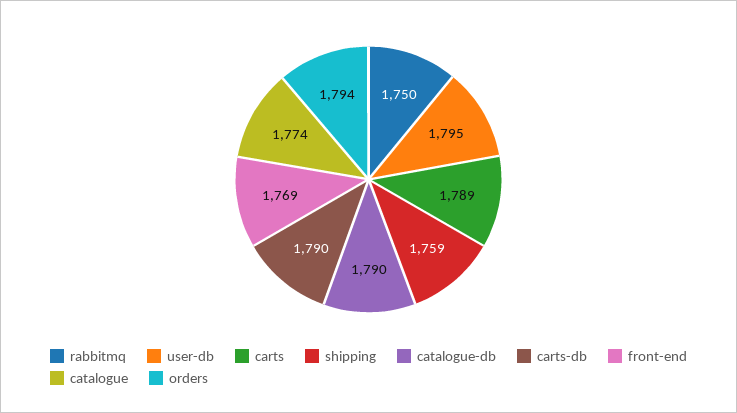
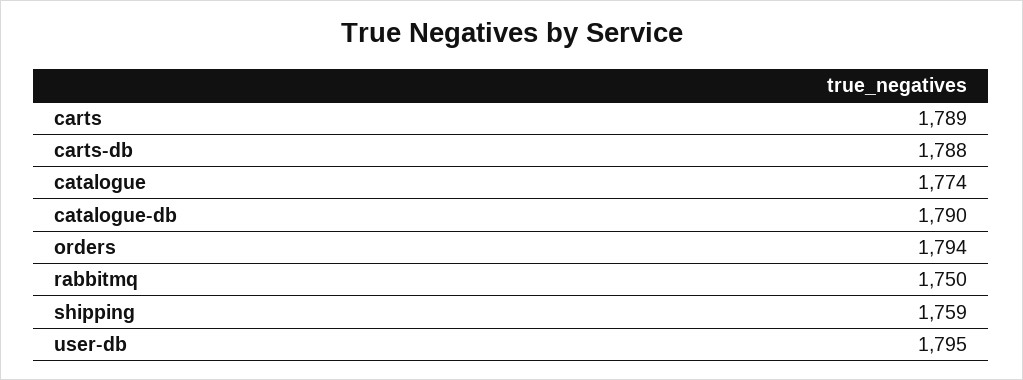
carts-db: 1790 -> 1788
front-end: 1769 -> none

